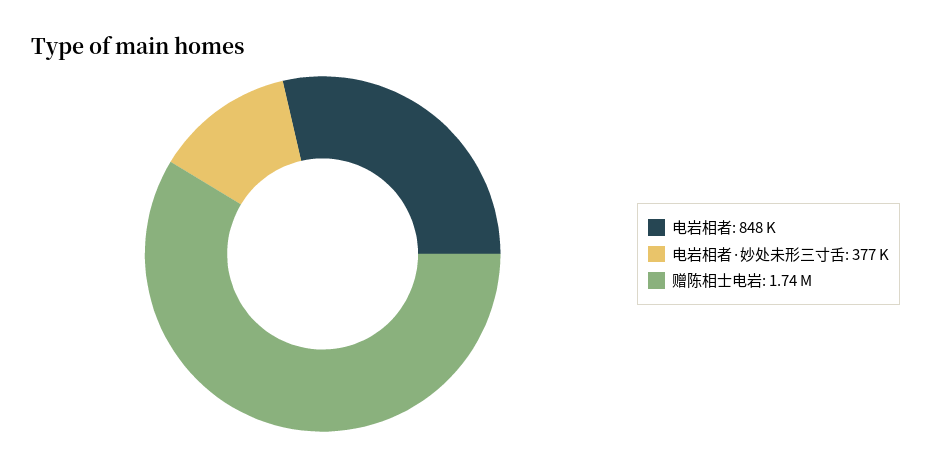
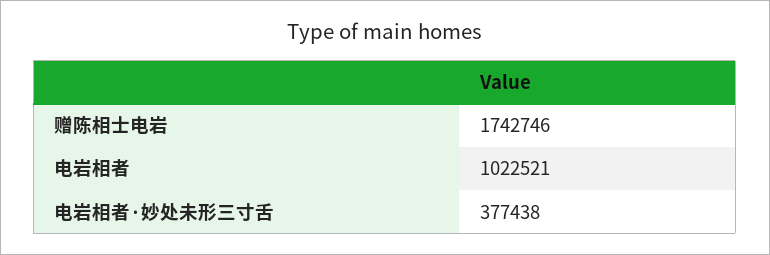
电岩相者: 848000 -> 1022521

